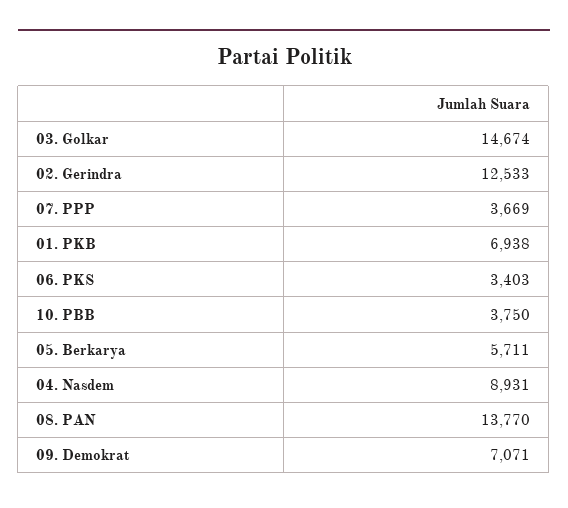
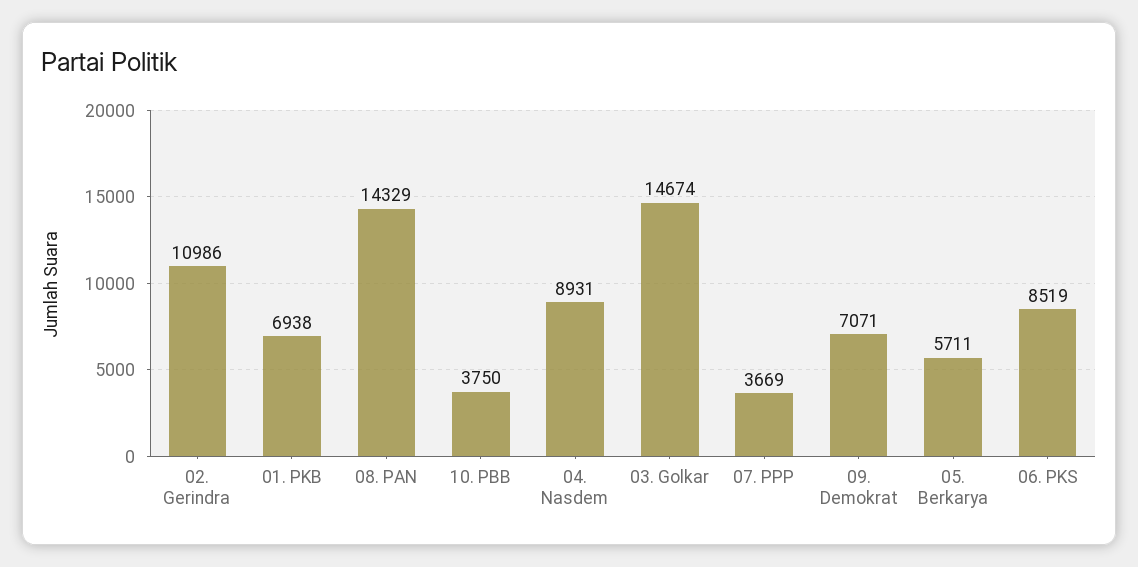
02. Gerindra: 12533 -> 10986
06. PKS: 3403 -> 8519
08. PAN: 13770 -> 14329

